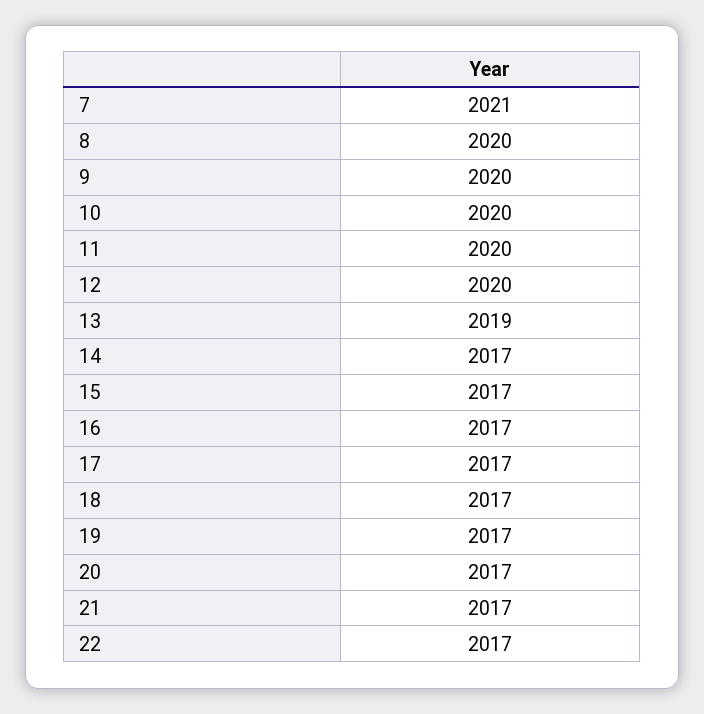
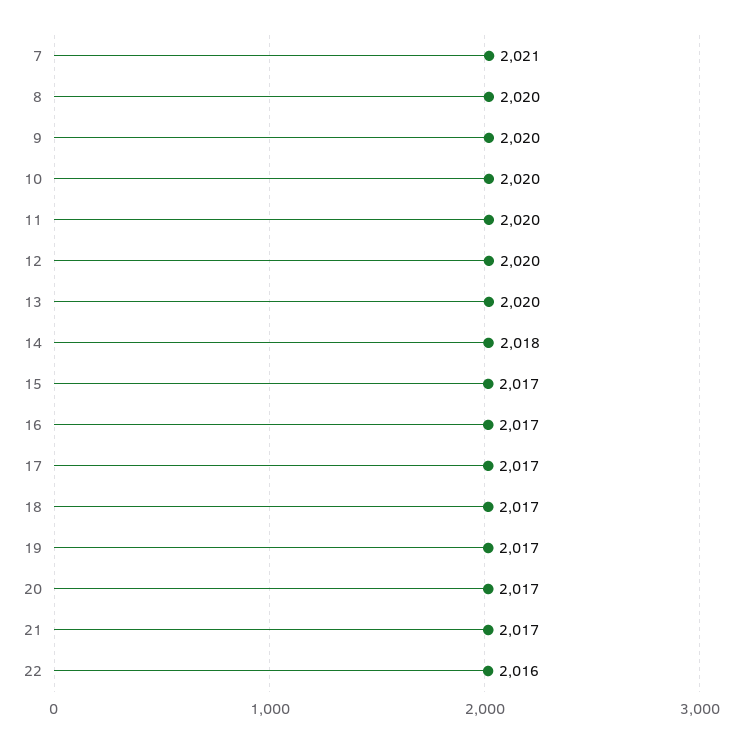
13: 2019 -> 2020
14: 2017 -> 2018
22: 2017 -> 2016

